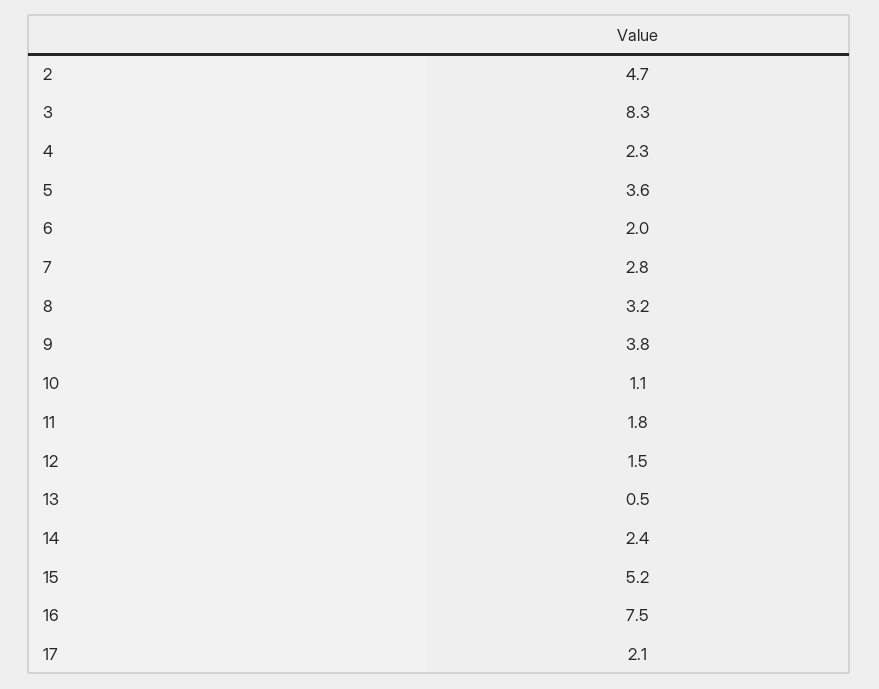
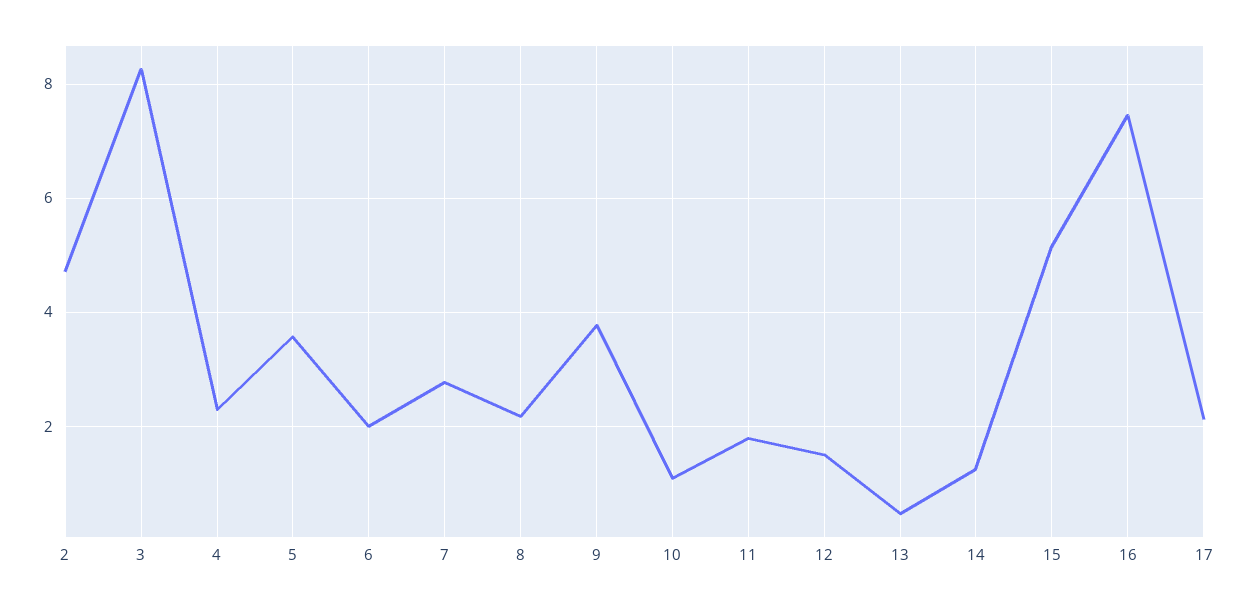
8: 3.2 -> 2.2
14: 2.4 -> 1.2

